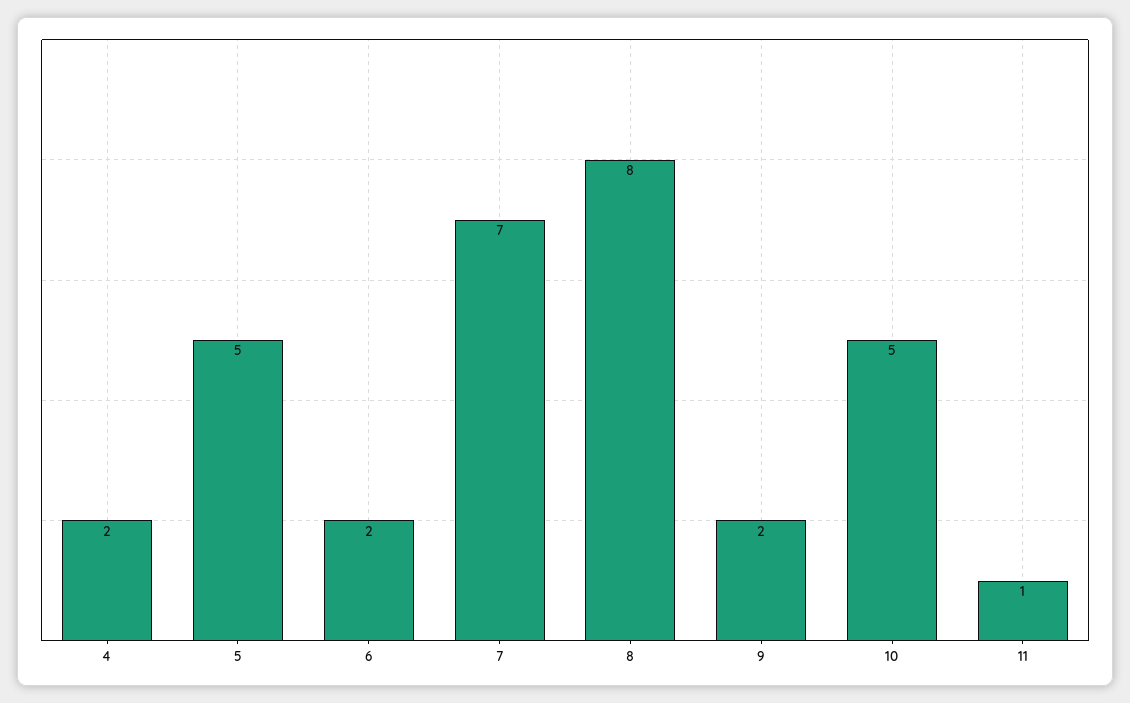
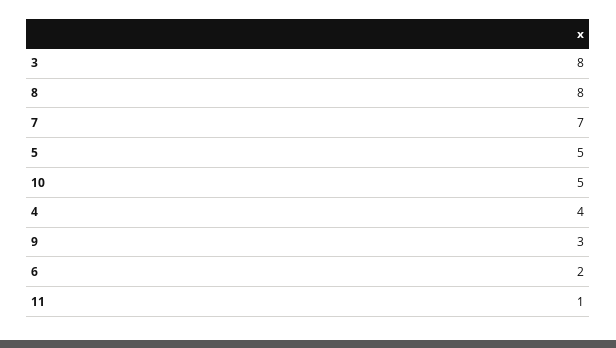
4: 2 -> 4
9: 2 -> 3
3: none -> 8

